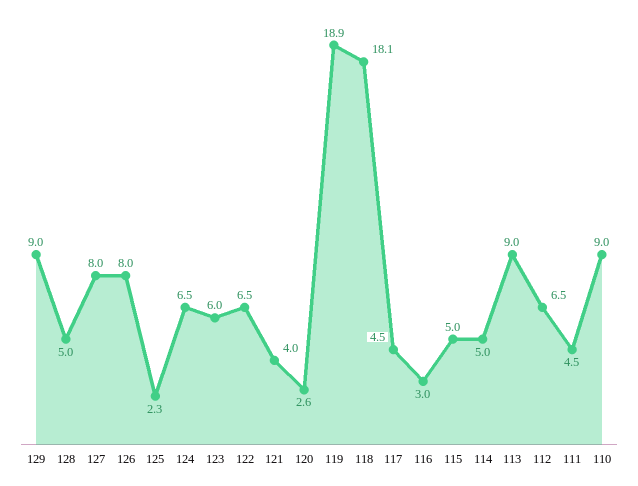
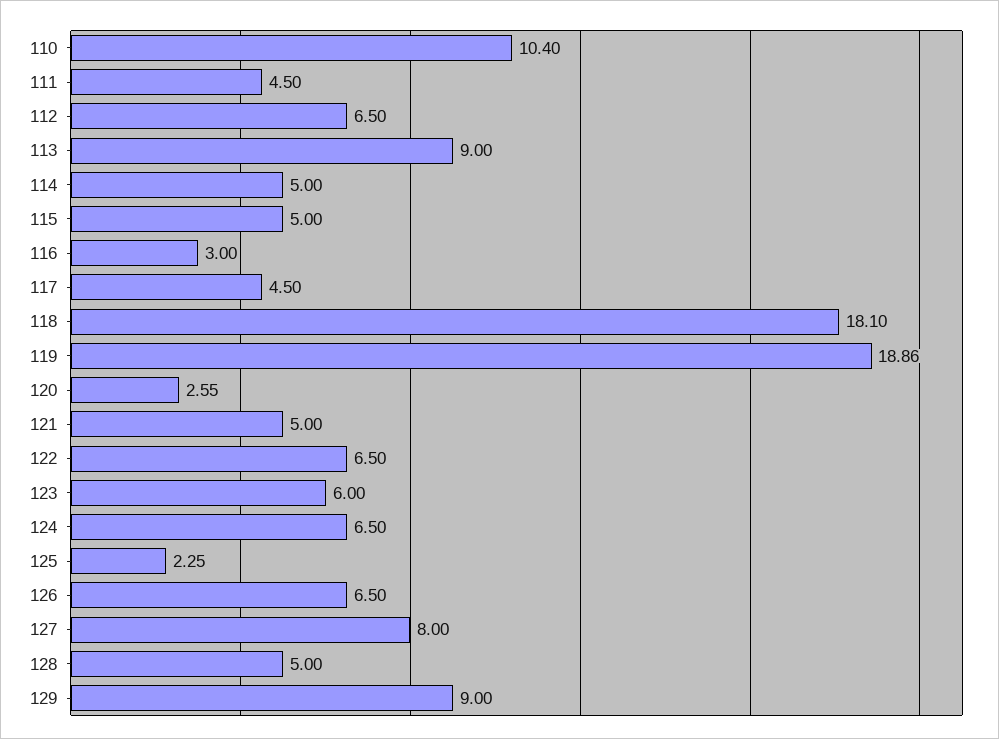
126: 8 -> 6.5
121: 4 -> 5
110: 9 -> 10.4

